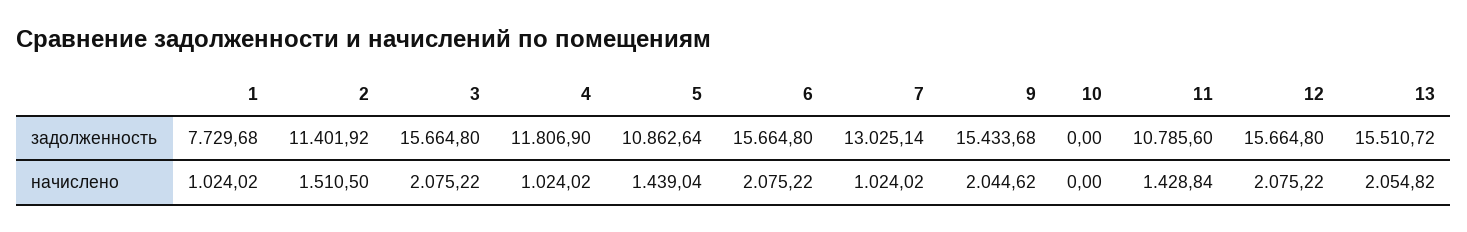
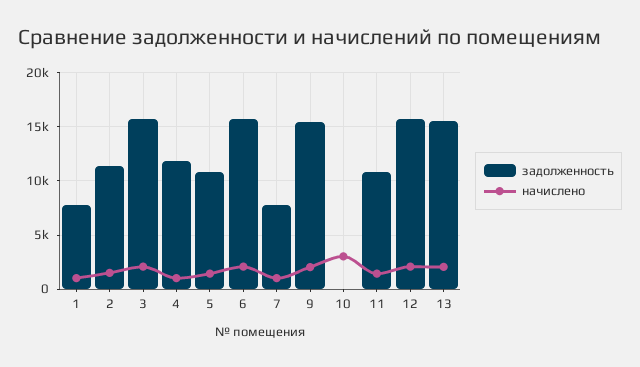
задолженность, 7: 13025.14 -> 8000
начислено, 10: 0 -> 3000

